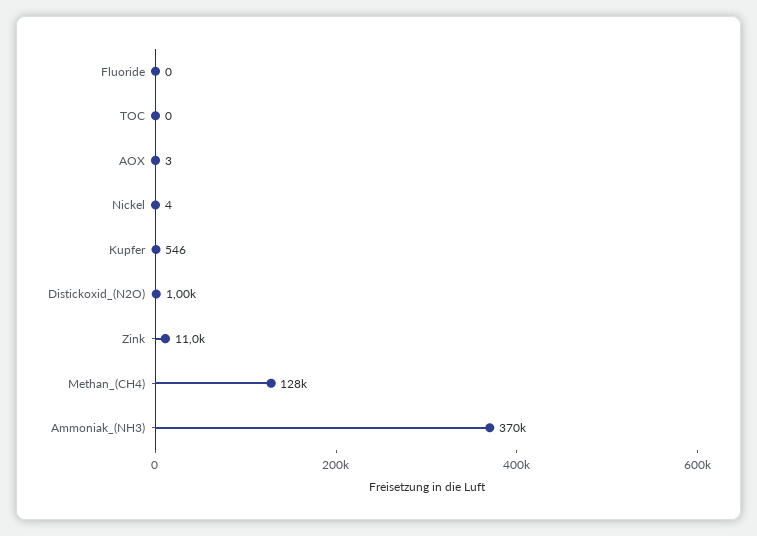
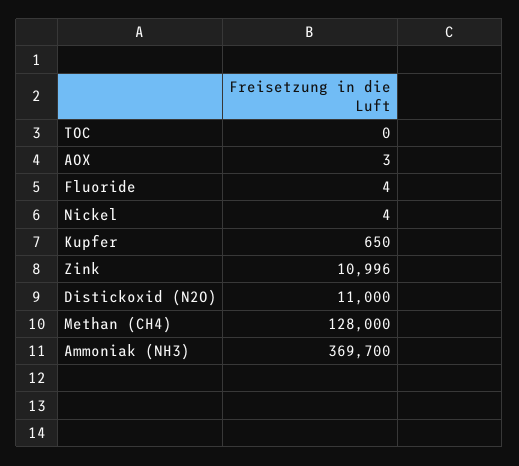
Fluoride: 0 -> 4
Kupfer: 546 -> 650
Distickoxid_(N2O): 1000 -> 11000

